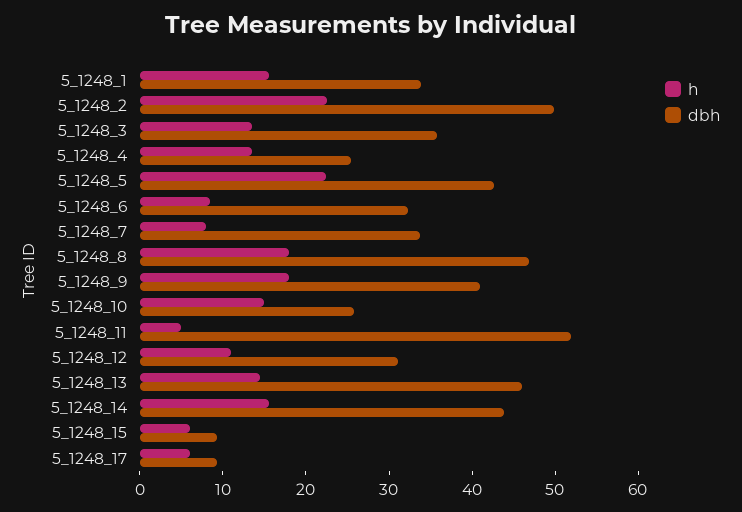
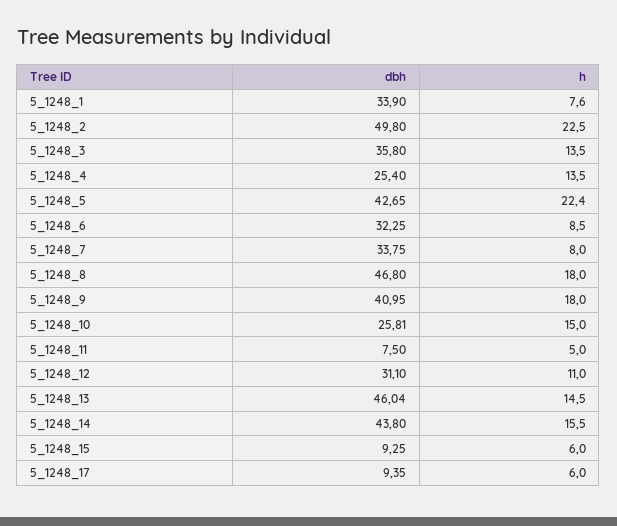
h, 5_1248_1: 16 -> 7.6
dbh, 5_1248_11: 52 -> 7.5

